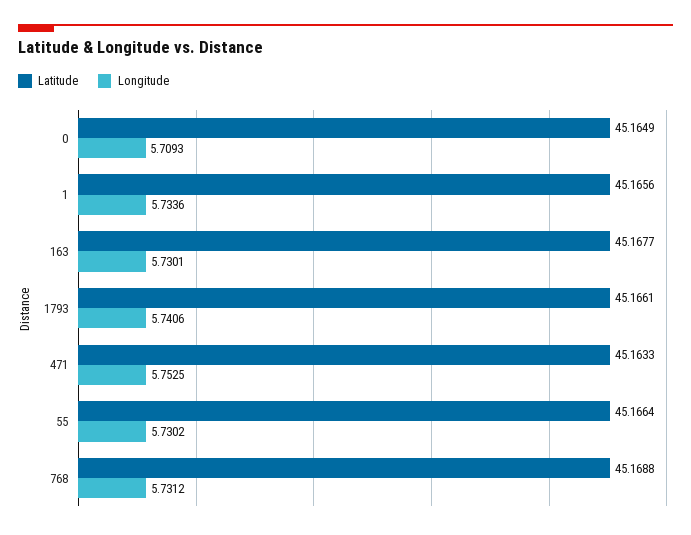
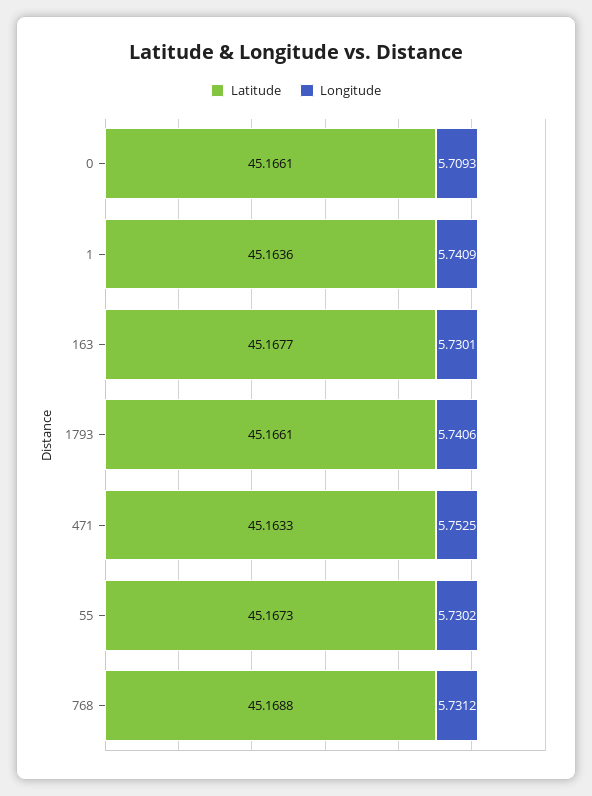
Latitude, 0: 45.1649 -> 45.1661
Latitude, 1: 45.1656 -> 45.1636
Longitude, 1: 5.7336 -> 5.7409
Latitude, 55: 45.1664 -> 45.1673

